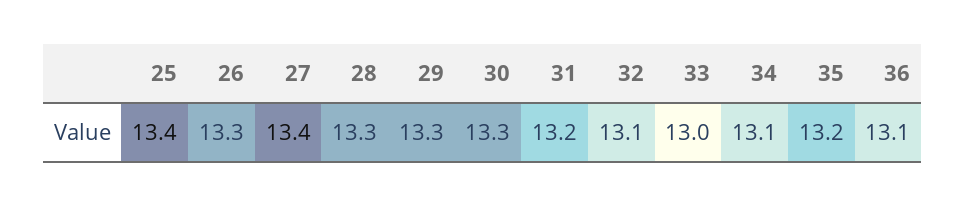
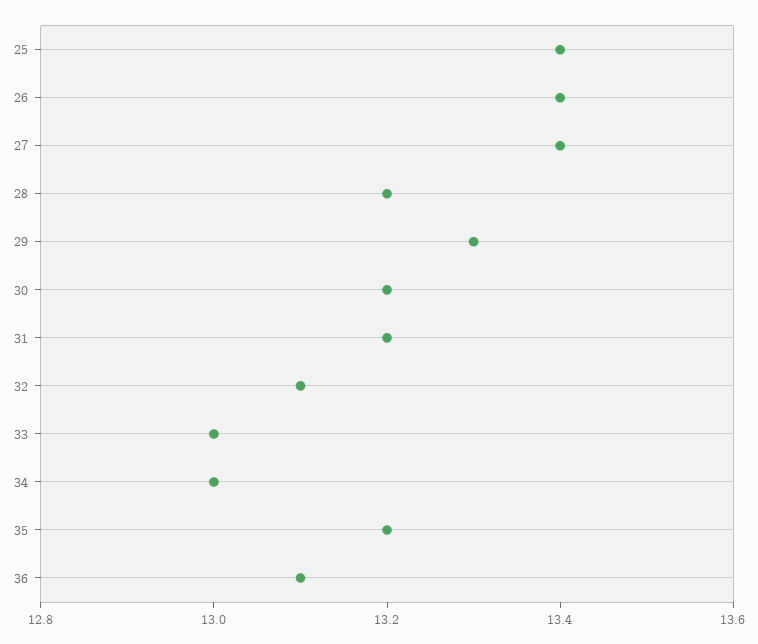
26: 13.3 -> 13.4
28: 13.3 -> 13.2
30: 13.3 -> 13.2
34: 13.1 -> 13

